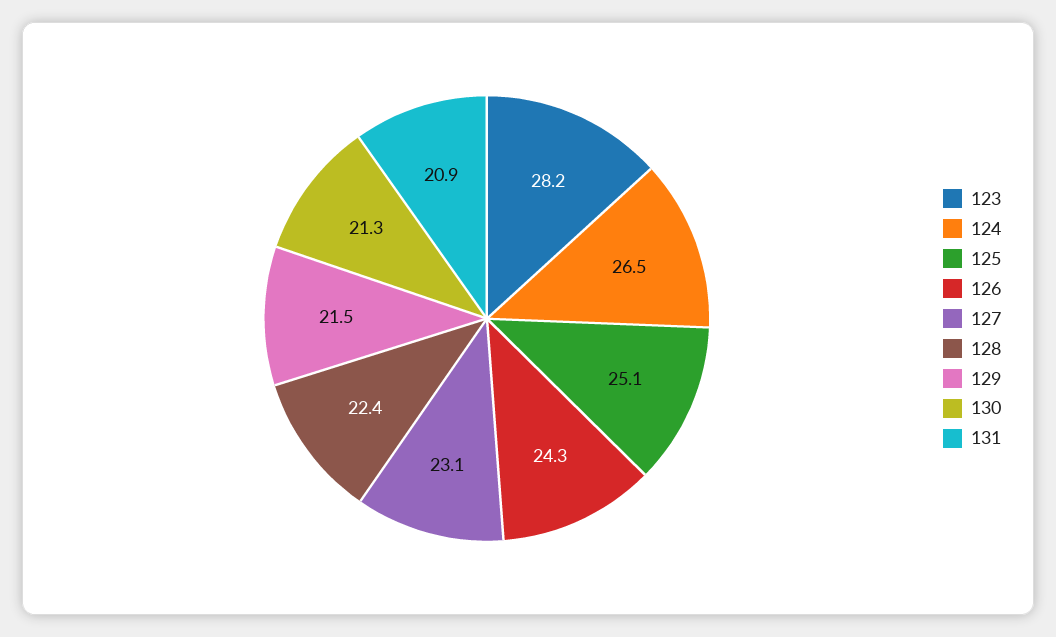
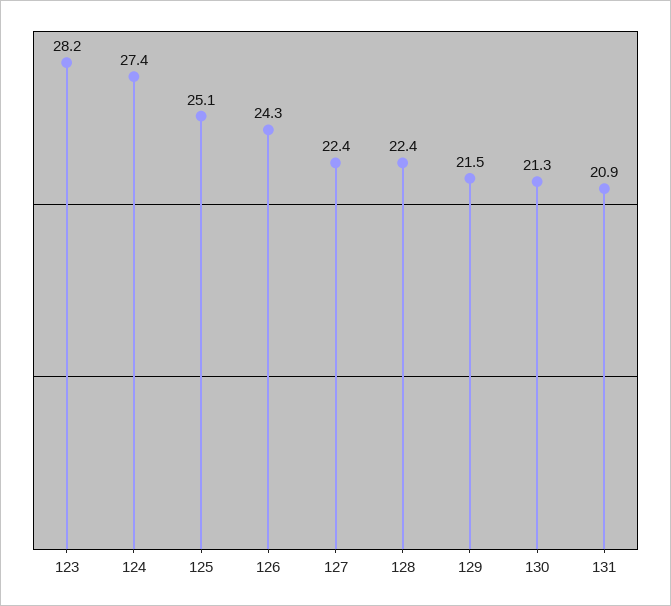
124: 26.5 -> 27.4
127: 23.1 -> 22.4

